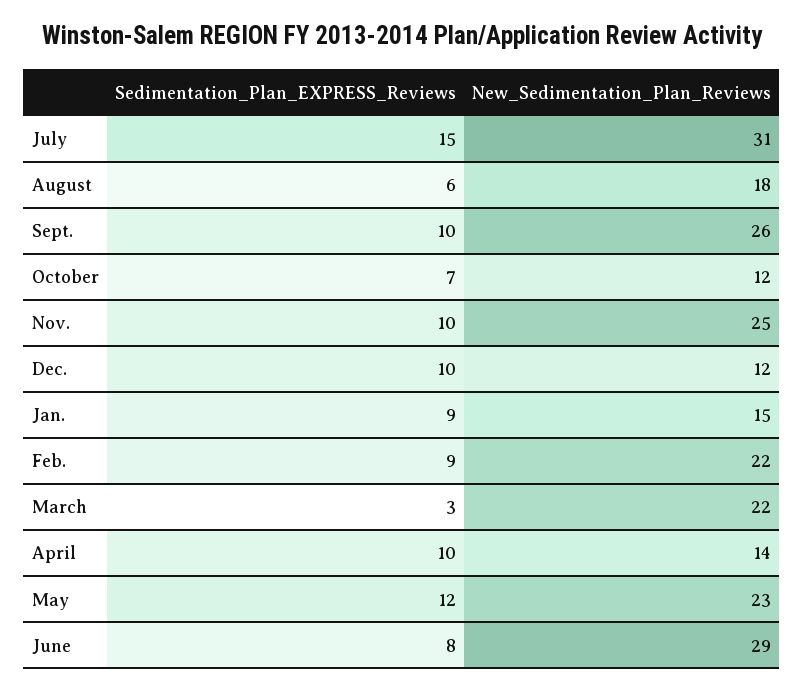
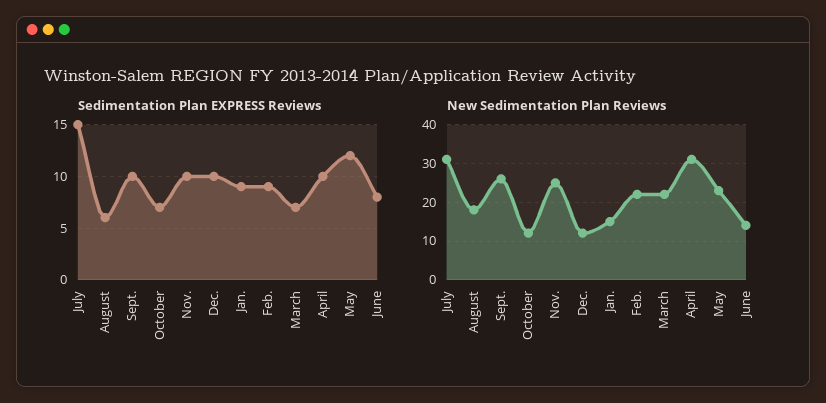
Sedimentation_Plan_EXPRESS_Reviews, March: 3 -> 7
New_Sedimentation_Plan_Reviews, April: 14 -> 30
New_Sedimentation_Plan_Reviews, June: 29 -> 15

